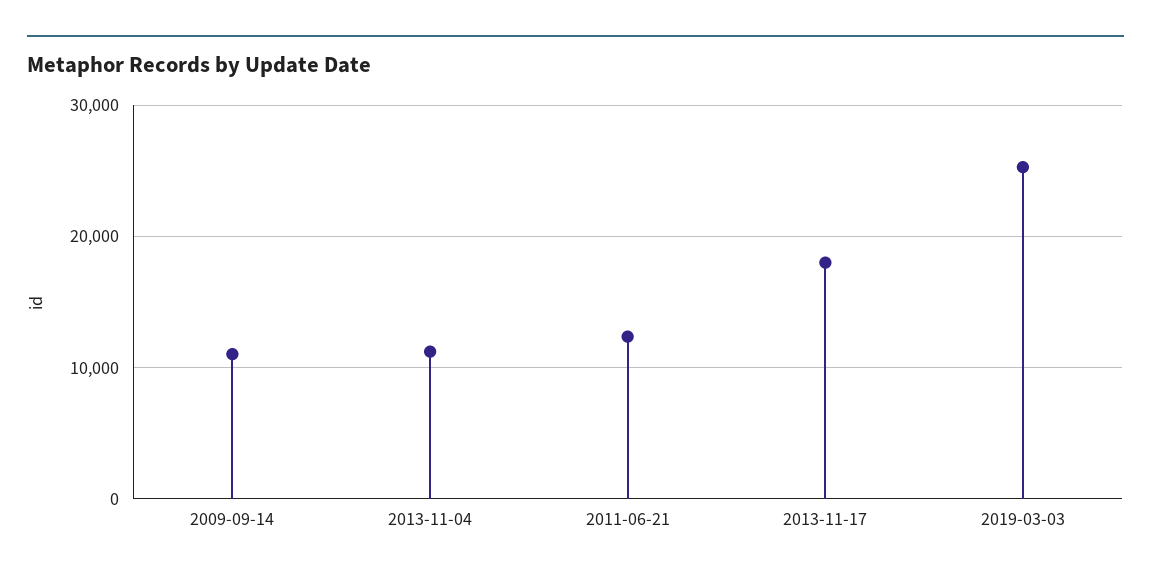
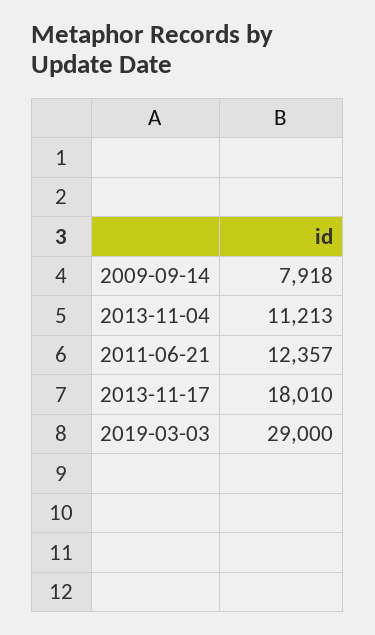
2009-09-14: 11000 -> 7918
2019-03-03: 25000 -> 29000

